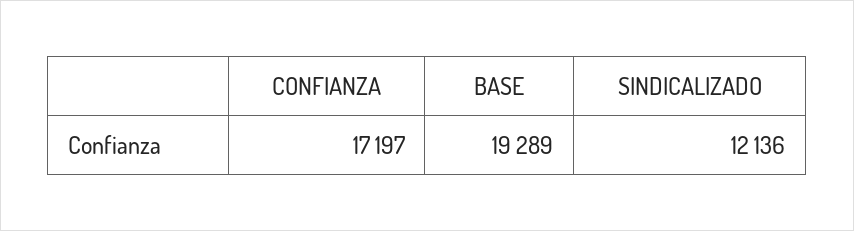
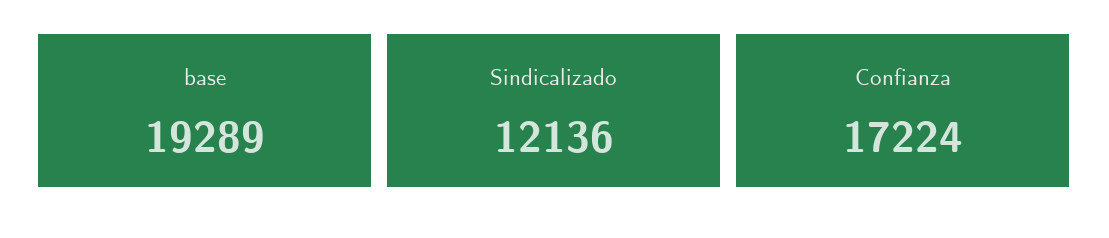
CONFIANZA: 17197 -> 17224

